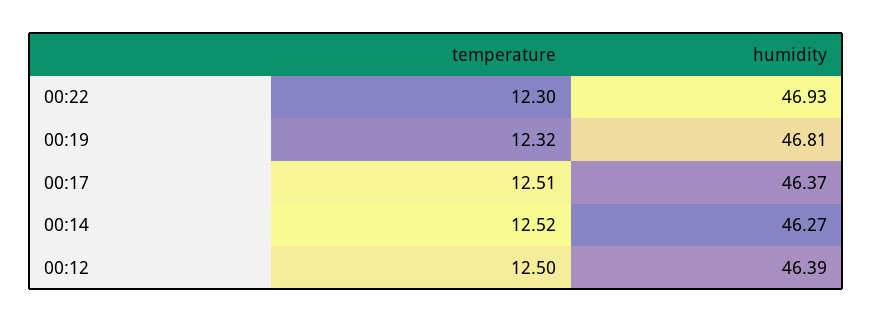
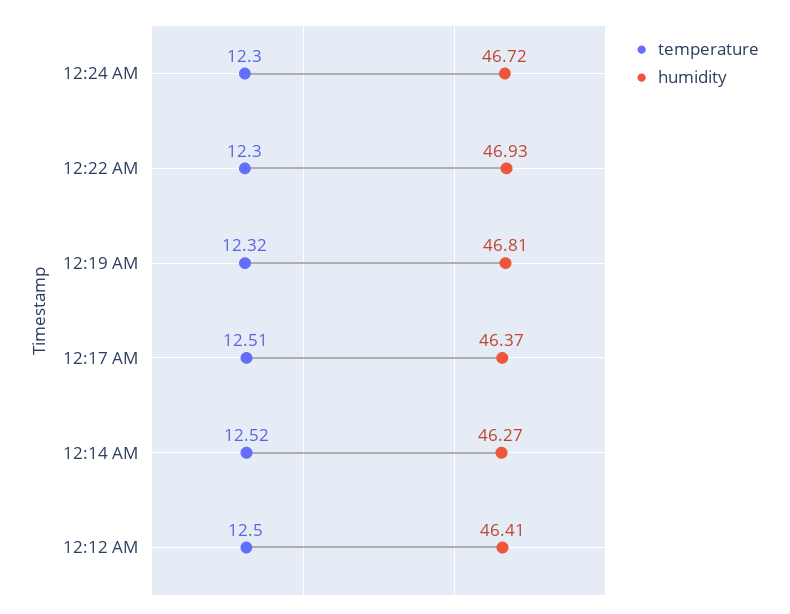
humidity, 00:12: 46.39 -> 46.41
temperature, 12:24 AM: none -> 12.3
humidity, 12:24 AM: none -> 46.72

